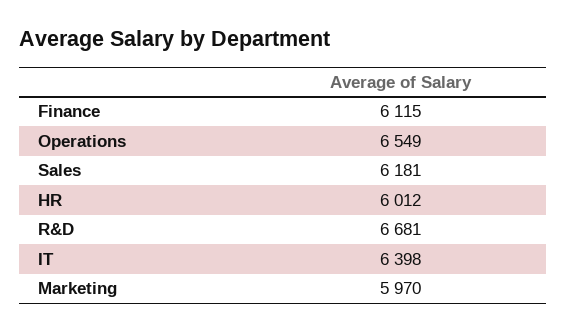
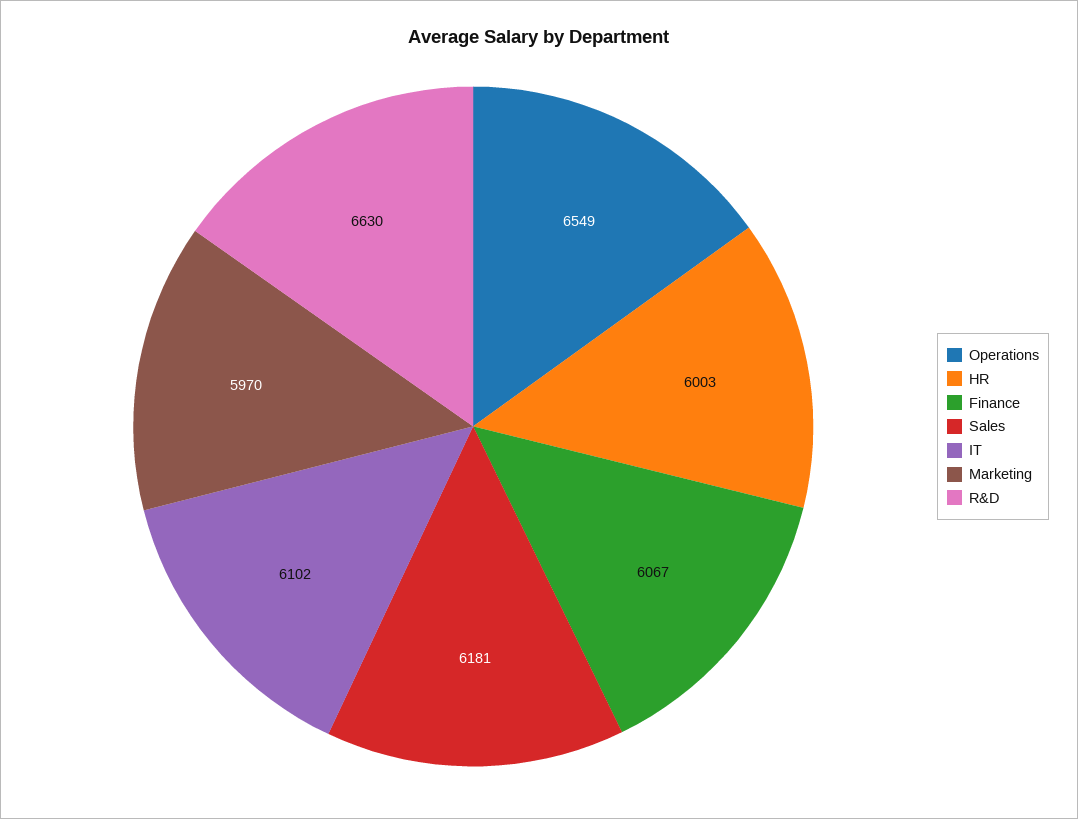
Finance: 6115 -> 6067
HR: 6012 -> 6003
R&D: 6681 -> 6630
IT: 6398 -> 6102

